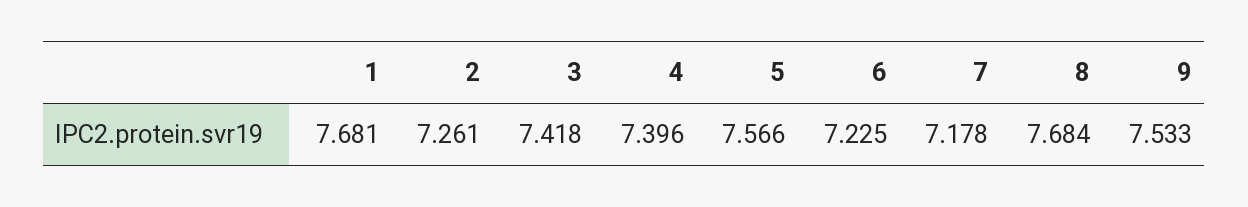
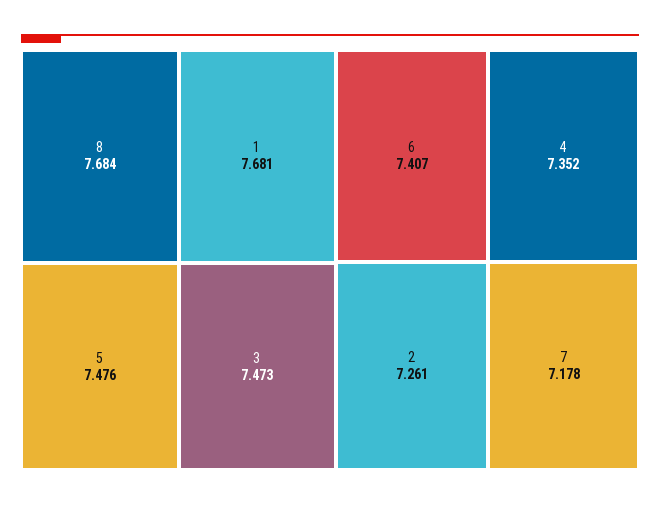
3: 7.418 -> 7.473
4: 7.396 -> 7.352
5: 7.566 -> 7.476
6: 7.225 -> 7.407
9: 7.533 -> none

